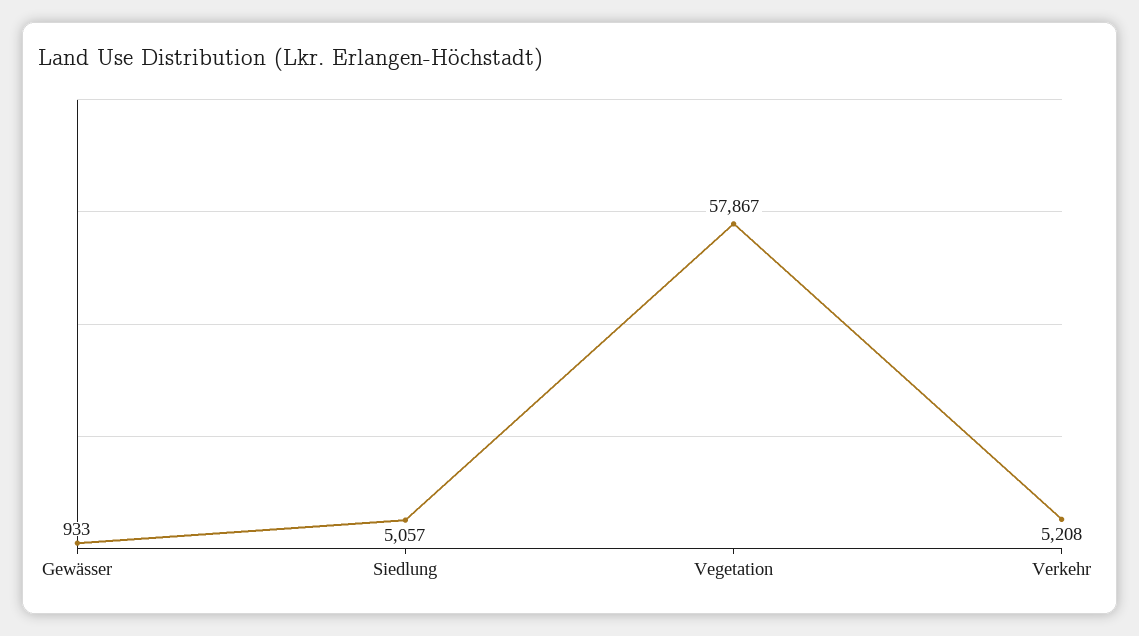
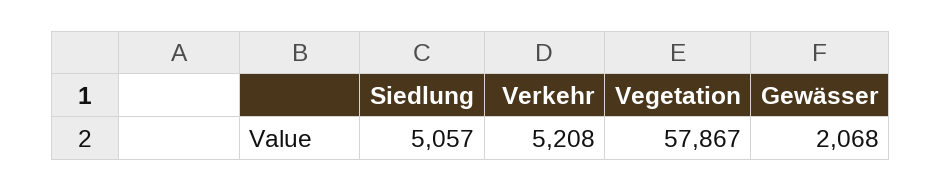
Gewässer: 933 -> 2068

